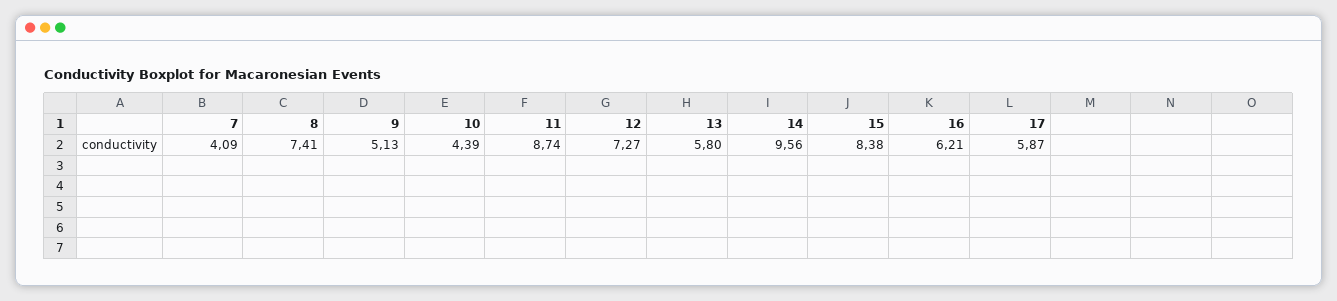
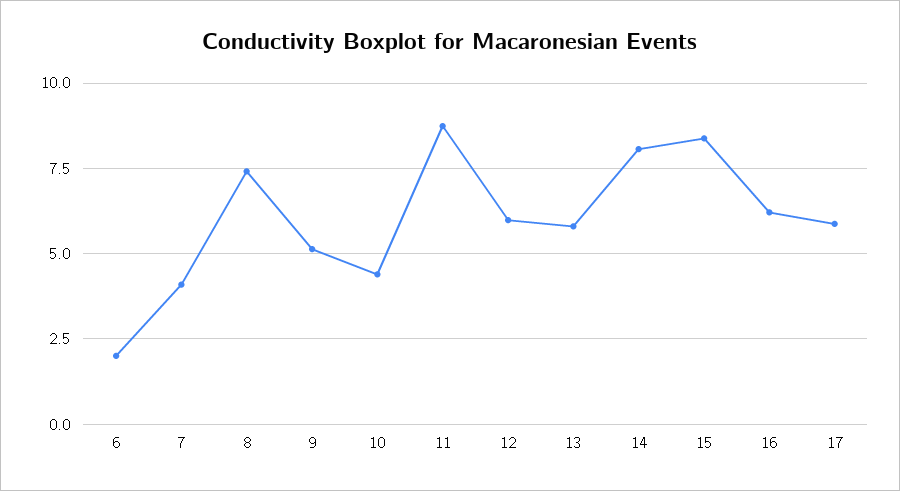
12: 7.27 -> 6
14: 9.56 -> 8
6: none -> 2

